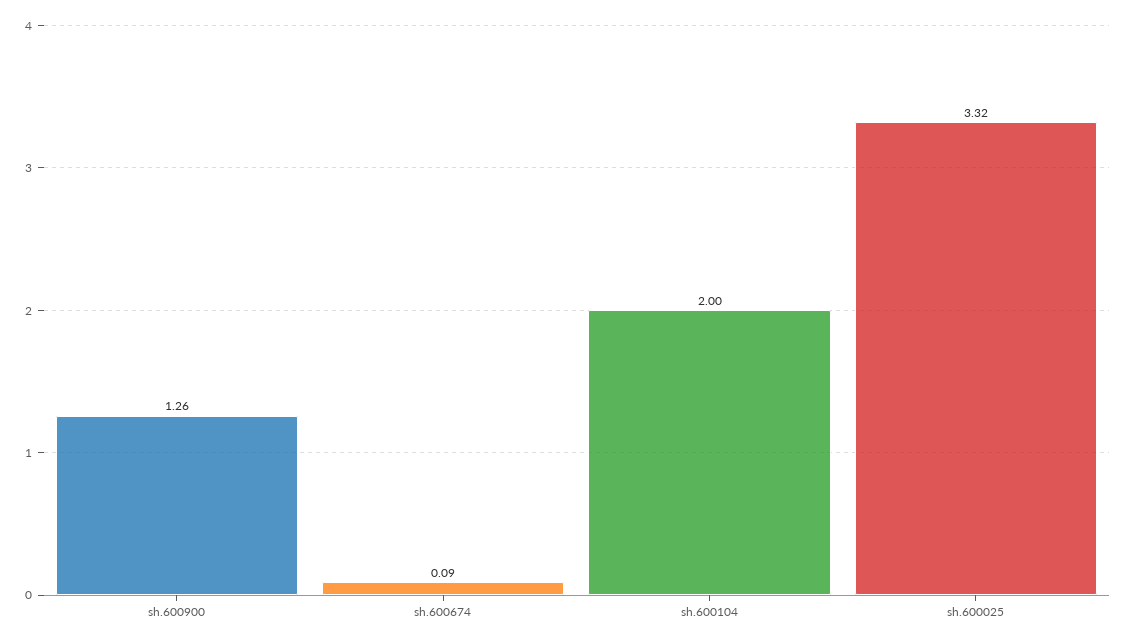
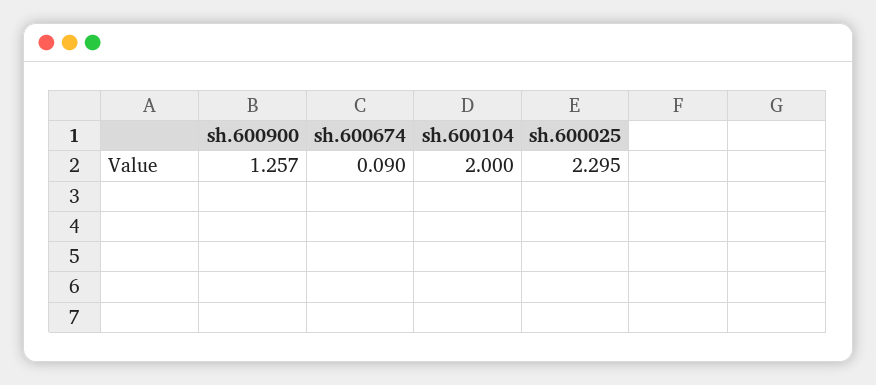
sh.600025: 3.32 -> 2.295

